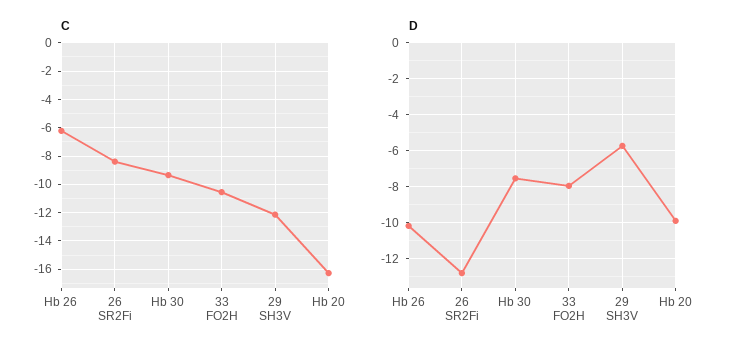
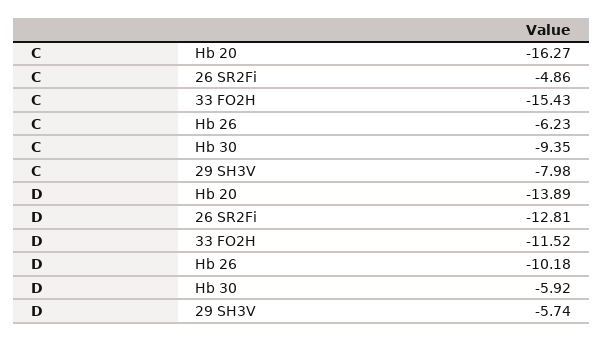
C, 26 SR2Fi: -8.5 -> -4.86
C, 33 FO2H: -10.5 -> -15.43
C, 29 SH3V: -12 -> -7.98
D, Hb 30: -7.5 -> -5.92
D, 33 FO2H: -8 -> -11.52
D, Hb 20: -10 -> -13.89

